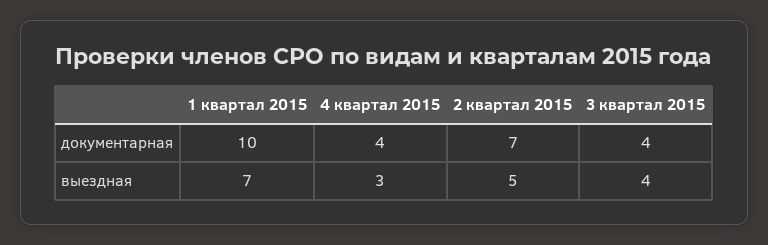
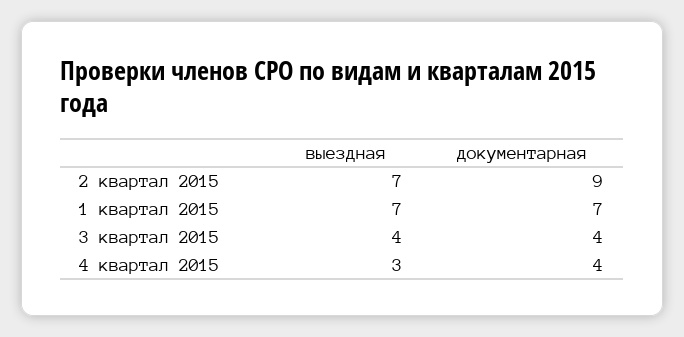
1 квартал 2015, документарная: 10 -> 7
2 квартал 2015, документарная: 7 -> 9
2 квартал 2015, выездная: 5 -> 7

